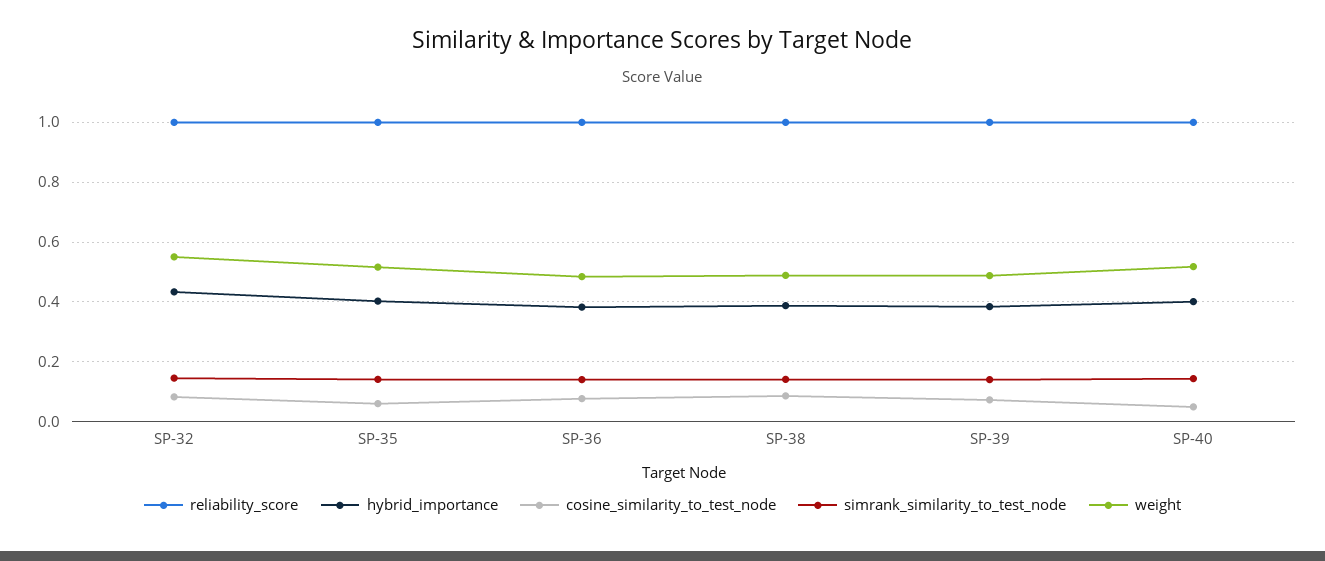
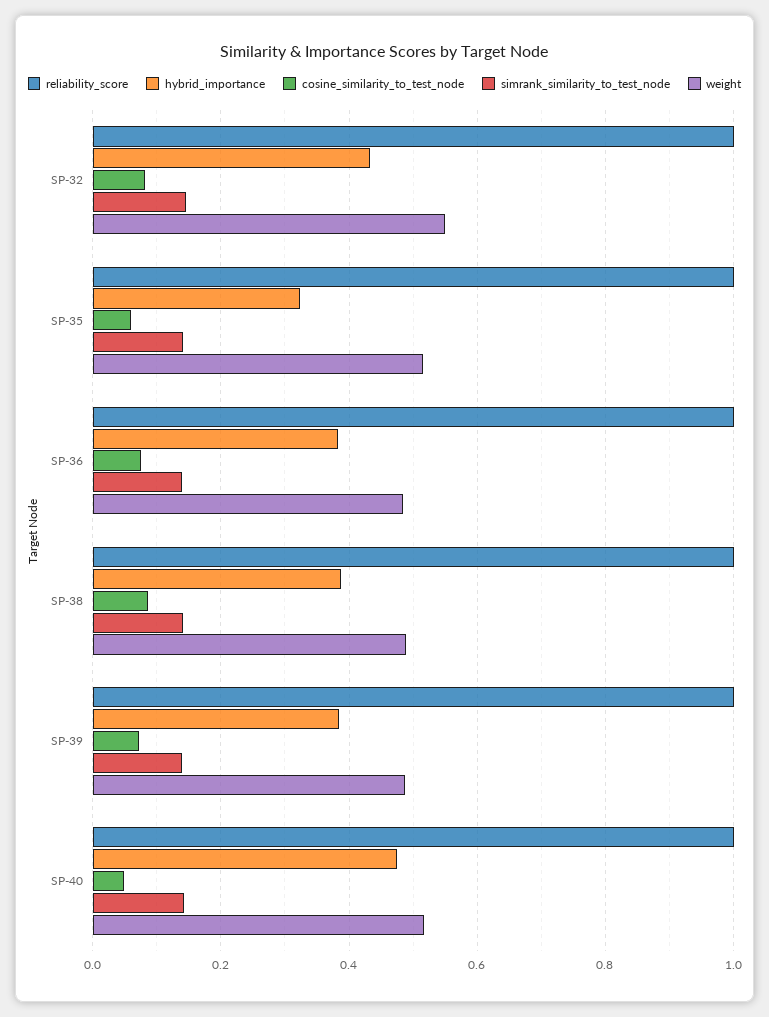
hybrid_importance, SP-35: 0.4 -> 0.32
hybrid_importance, SP-40: 0.4 -> 0.48

